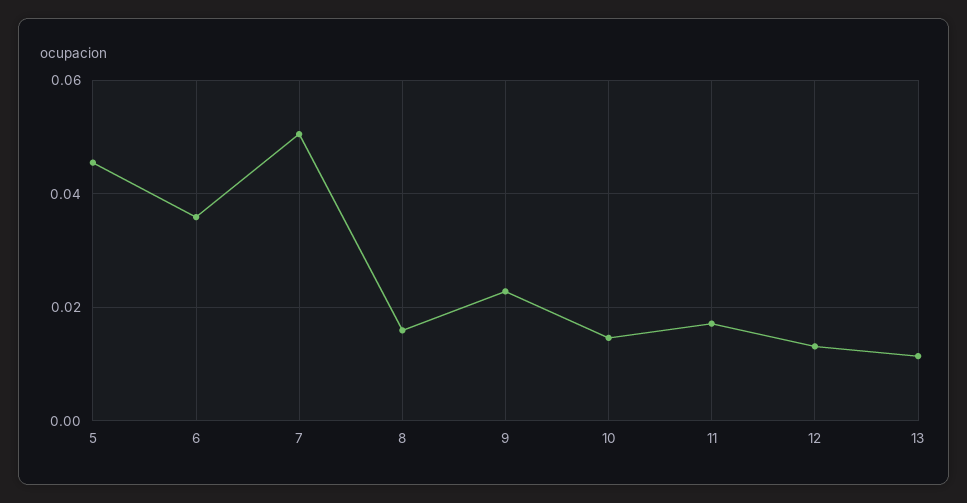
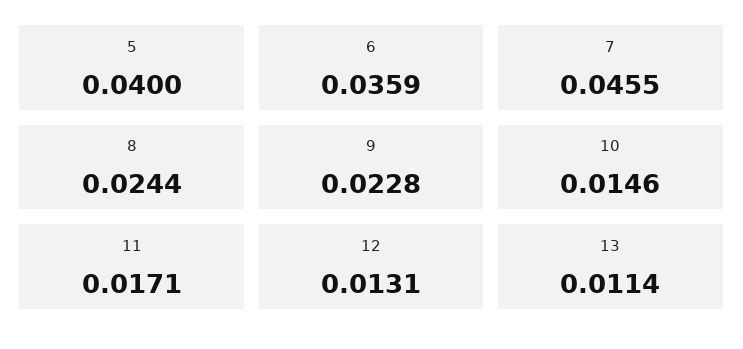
5: 0.046 -> 0.04
7: 0.05 -> 0.0455
8: 0.016 -> 0.0244

